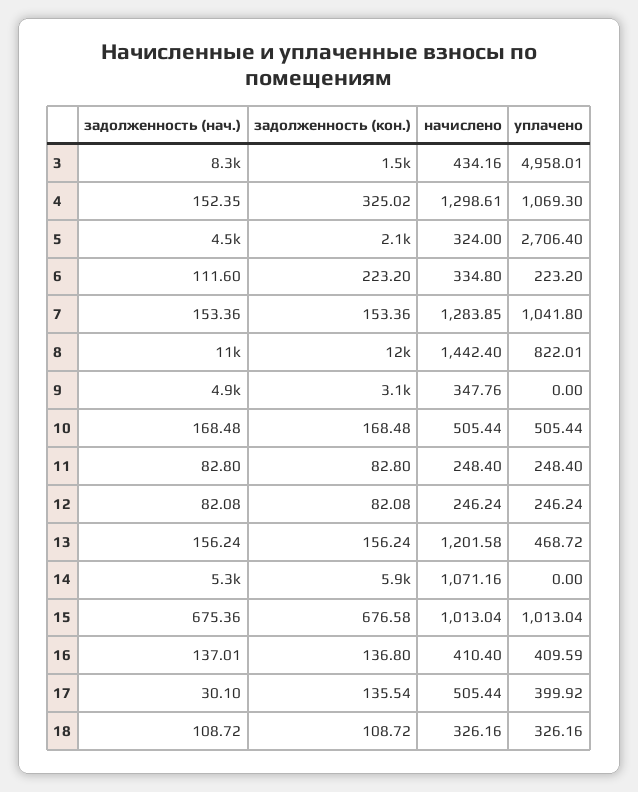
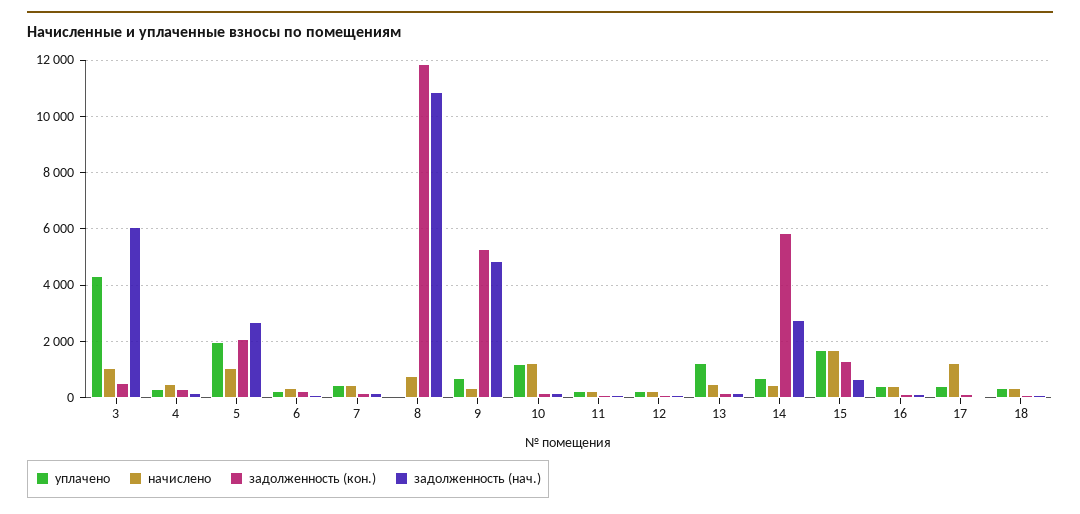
задолженность (нач.), 3: 8300 -> 6000
задолженность (кон.), 3: 1500 -> 500
начислено, 3: 434.16 -> 1000
уплачено, 3: 4958.01 -> 4250
начислено, 4: 1298.61 -> 500
уплачено, 4: 1069.3 -> 250
задолженность (нач.), 5: 4500 -> 2750
начислено, 5: 324 -> 1000
уплачено, 5: 2706.4 -> 2000
начислено, 7: 1283.85 -> 500
уплачено, 7: 1041.8 -> 500
начислено, 8: 1442.4 -> 750
уплачено, 8: 822.01 -> 0
задолженность (кон.), 9: 3100 -> 5250
уплачено, 9: 0 -> 750
начислено, 10: 505.44 -> 1250
уплачено, 10: 505.44 -> 1250
начислено, 13: 1201.58 -> 500
уплачено, 13: 468.72 -> 1250
задолженность (нач.), 14: 5300 -> 2750
начислено, 14: 1071.16 -> 500
уплачено, 14: 0 -> 750
задолженность (кон.), 15: 676.58 -> 1250
начислено, 15: 1013.04 -> 1750
уплачено, 15: 1013.04 -> 1750
начислено, 17: 505.44 -> 1250

